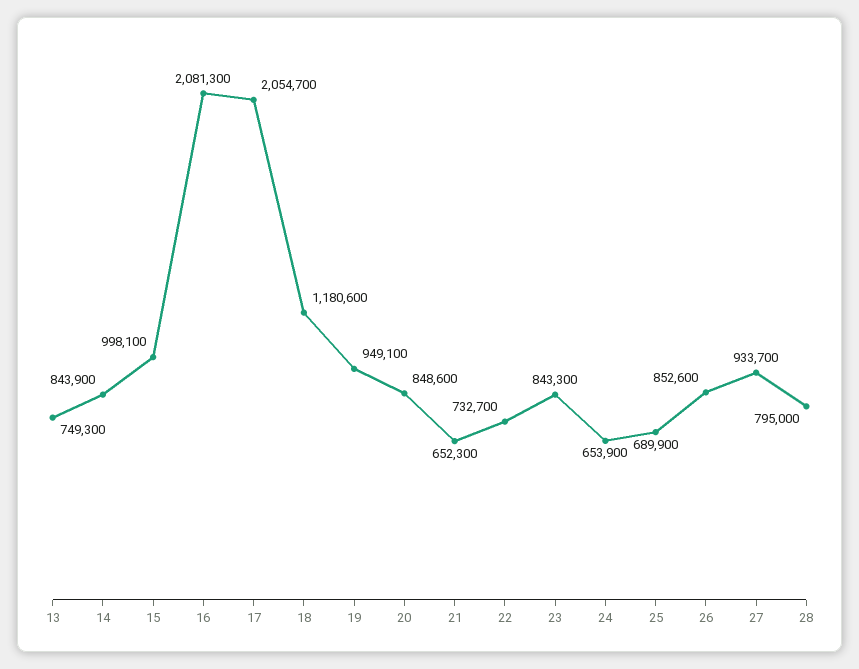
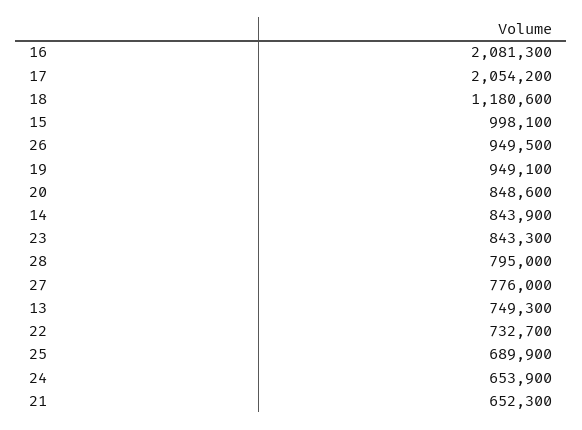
17: 2054700 -> 2054200
26: 852600 -> 949500
27: 933700 -> 776000

